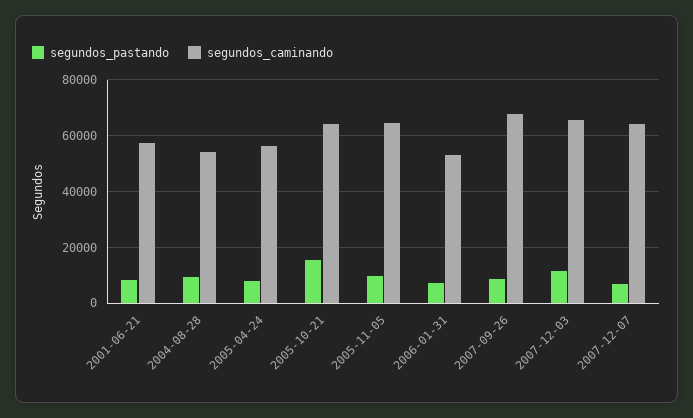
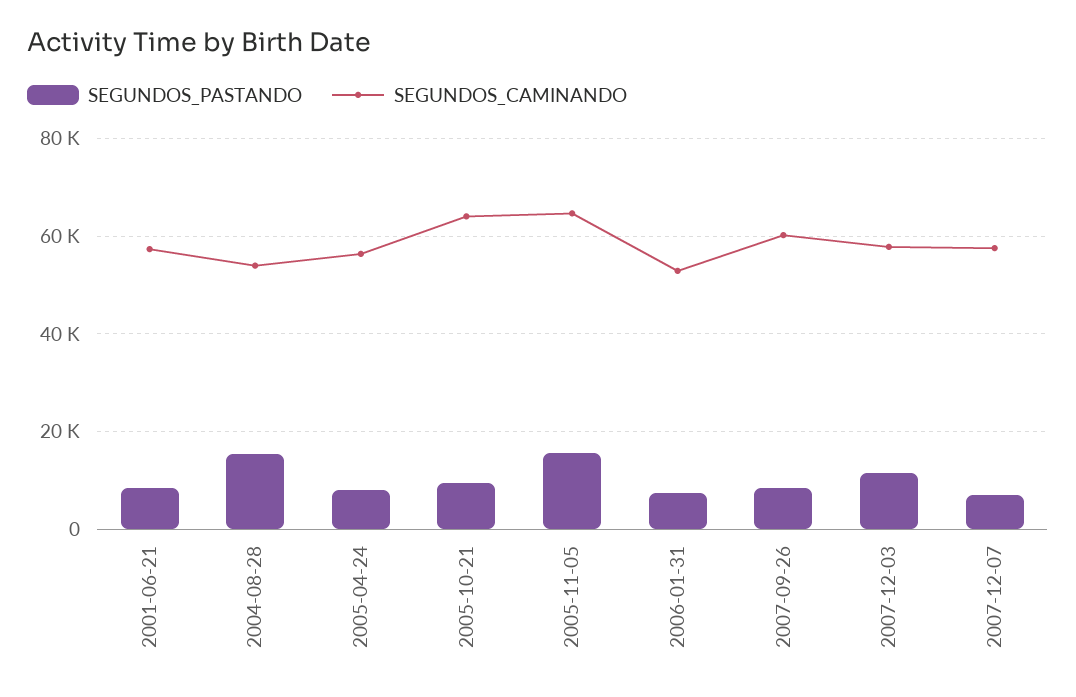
segundos_pastando, 2004-08-28: 10000 -> 16000
segundos_pastando, 2005-10-21: 15000 -> 10000
segundos_pastando, 2005-11-05: 10000 -> 16000
segundos_caminando, 2007-09-26: 67500 -> 60000
segundos_caminando, 2007-12-03: 65000 -> 58000
segundos_caminando, 2007-12-07: 65000 -> 58000

